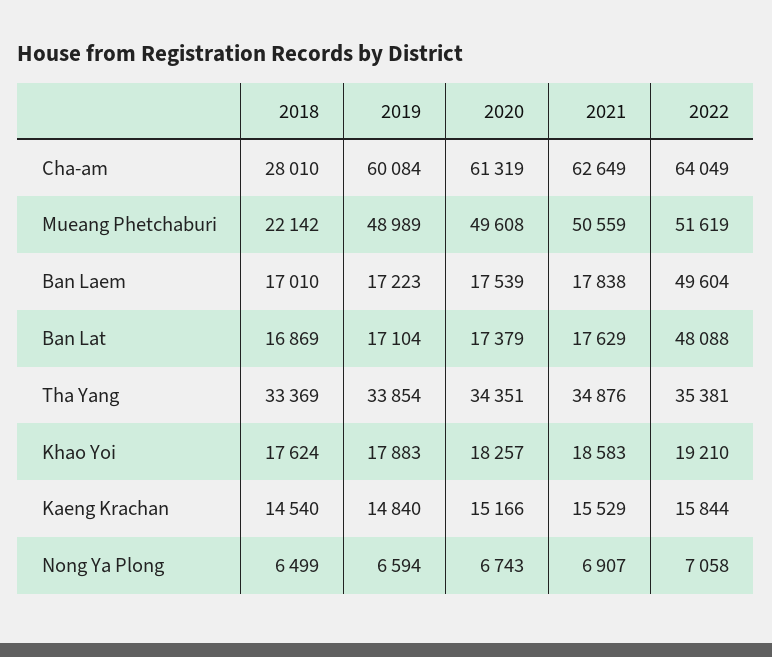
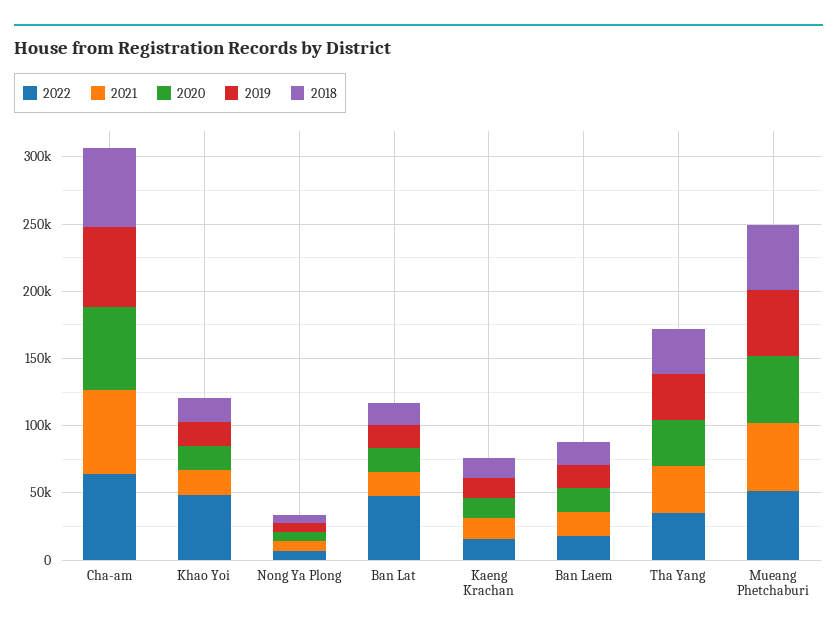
2018, Cha-am: 28010 -> 60000
2018, Mueang Phetchaburi: 22142 -> 50000
2022, Ban Laem: 49604 -> 20000
2022, Khao Yoi: 19210 -> 50000

